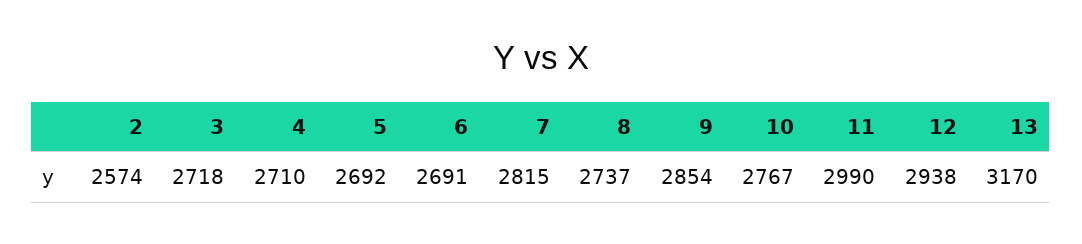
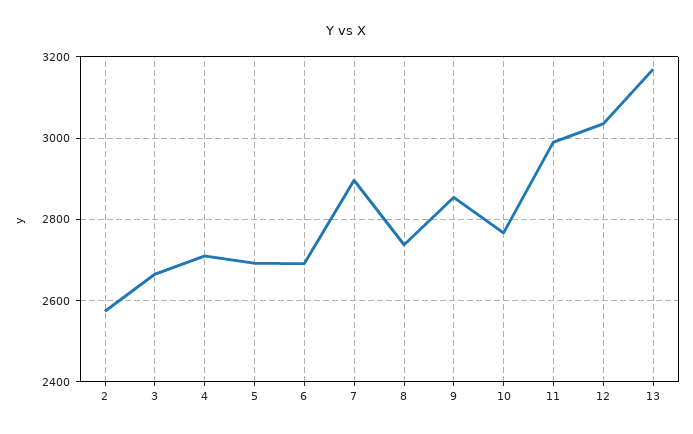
3: 2718 -> 2660
7: 2815 -> 2900
12: 2938 -> 3040

